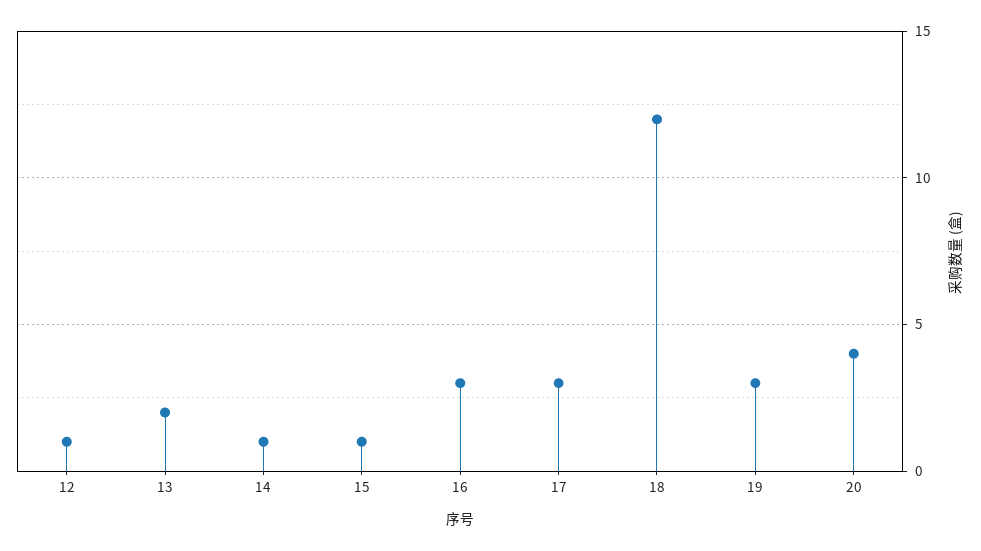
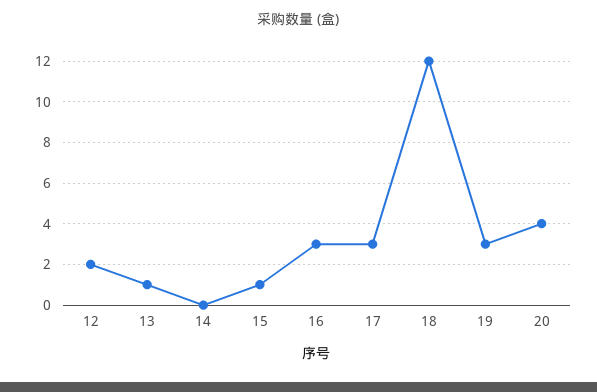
12: 1 -> 2
13: 2 -> 1
14: 1 -> 0

